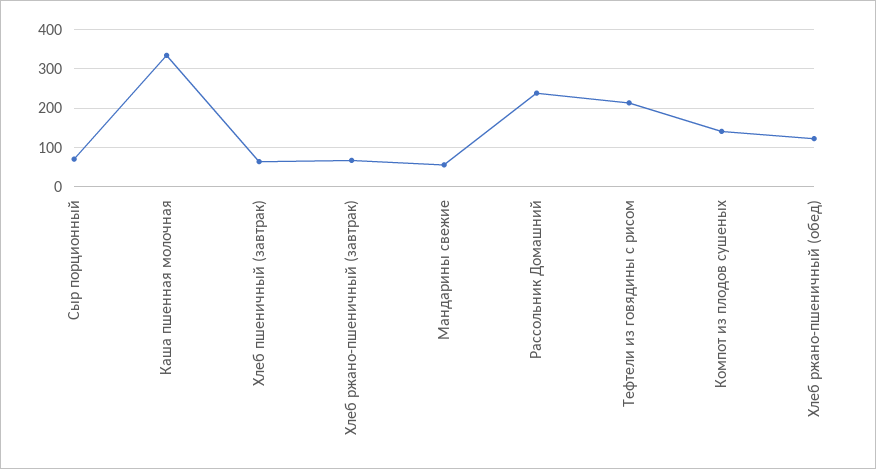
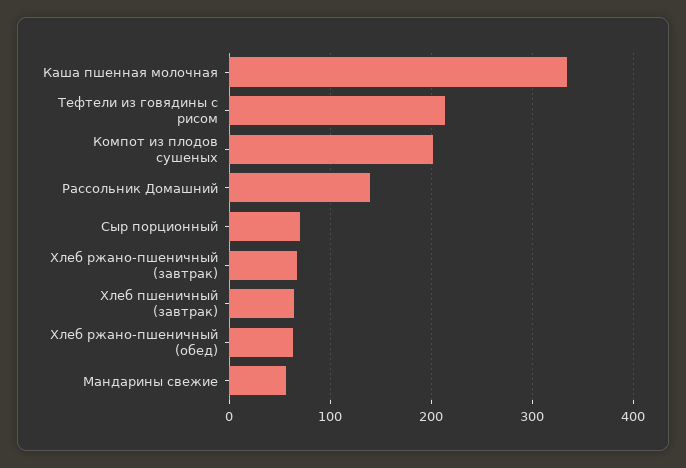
Рассольник Домашний: 240 -> 140
Компот из плодов сушеных: 140 -> 200
Хлеб ржано-пшеничный (обед): 120 -> 60

